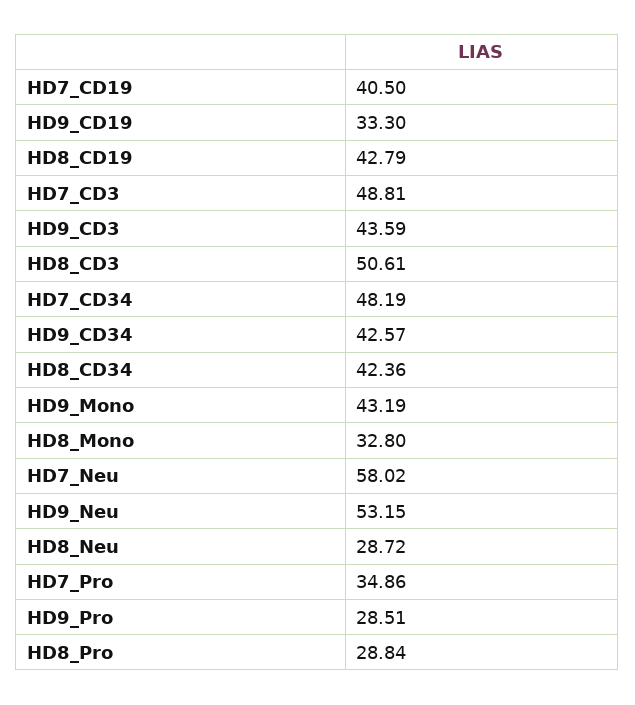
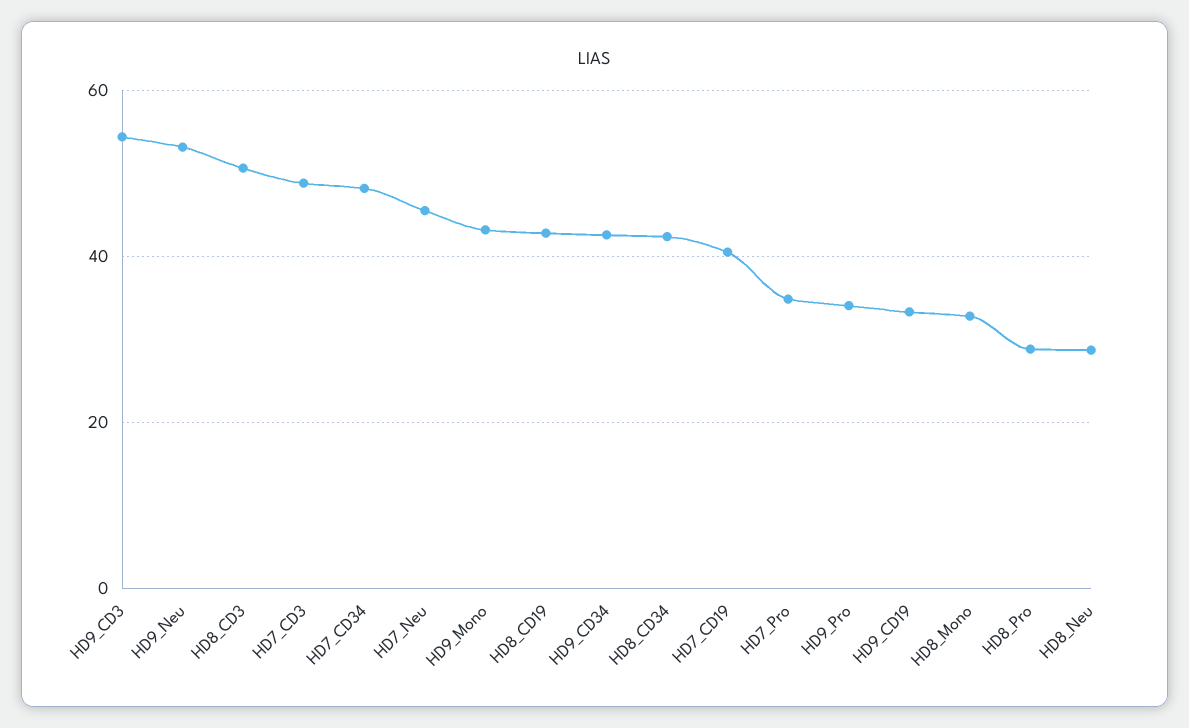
HD9_CD3: 43.59 -> 54
HD7_Neu: 58.02 -> 46
HD9_Pro: 28.51 -> 34

